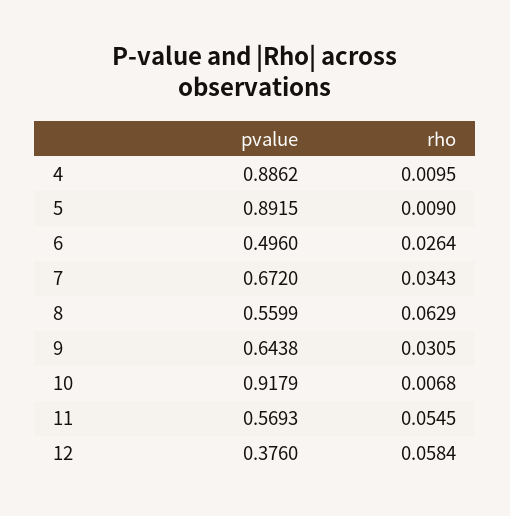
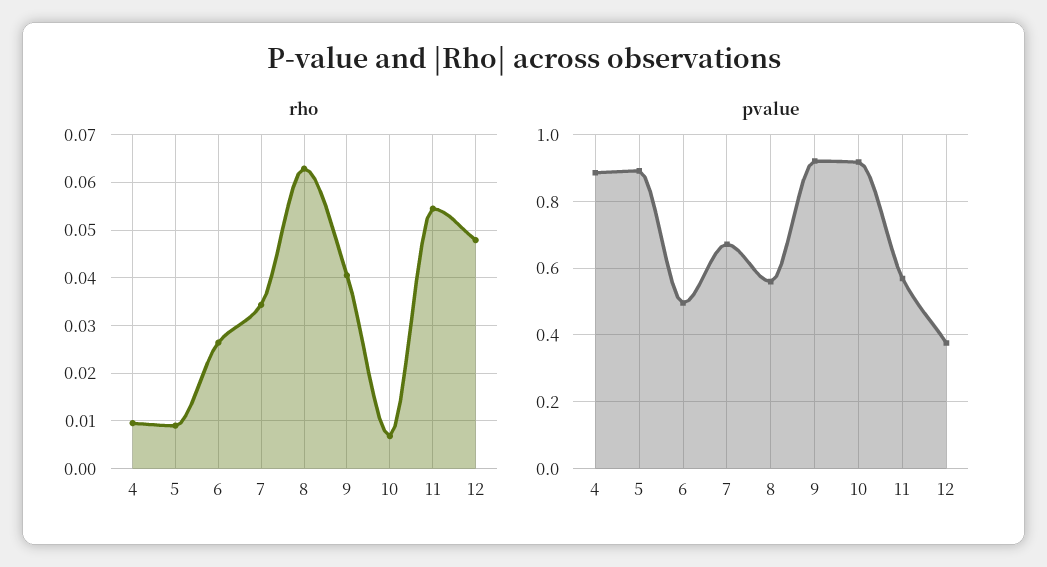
pvalue, 9: 0.6438 -> 0.92
rho, 9: 0.0305 -> 0.04
rho, 12: 0.0584 -> 0.048

